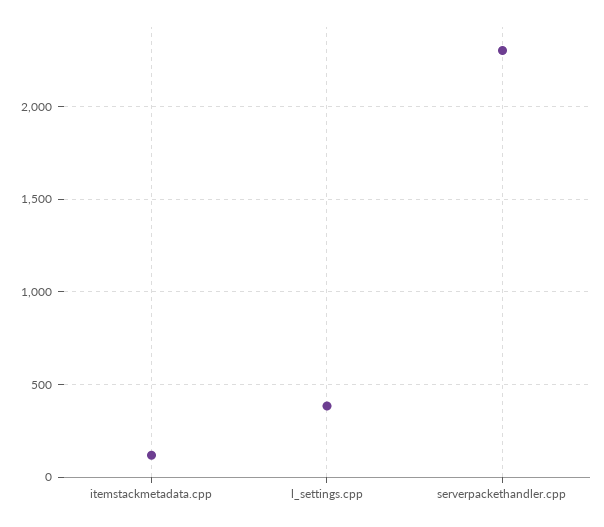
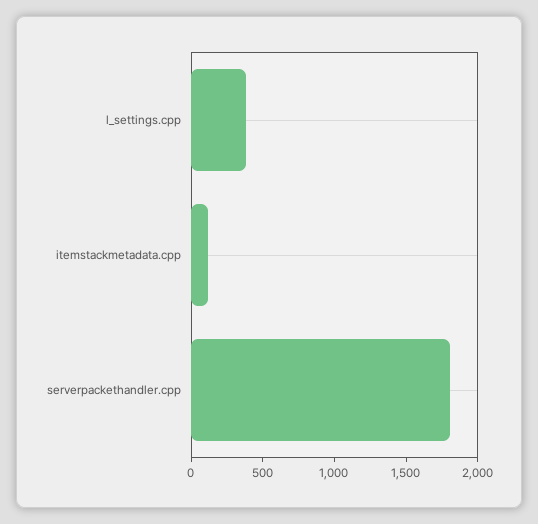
serverpackethandler.cpp: 2300 -> 1800

